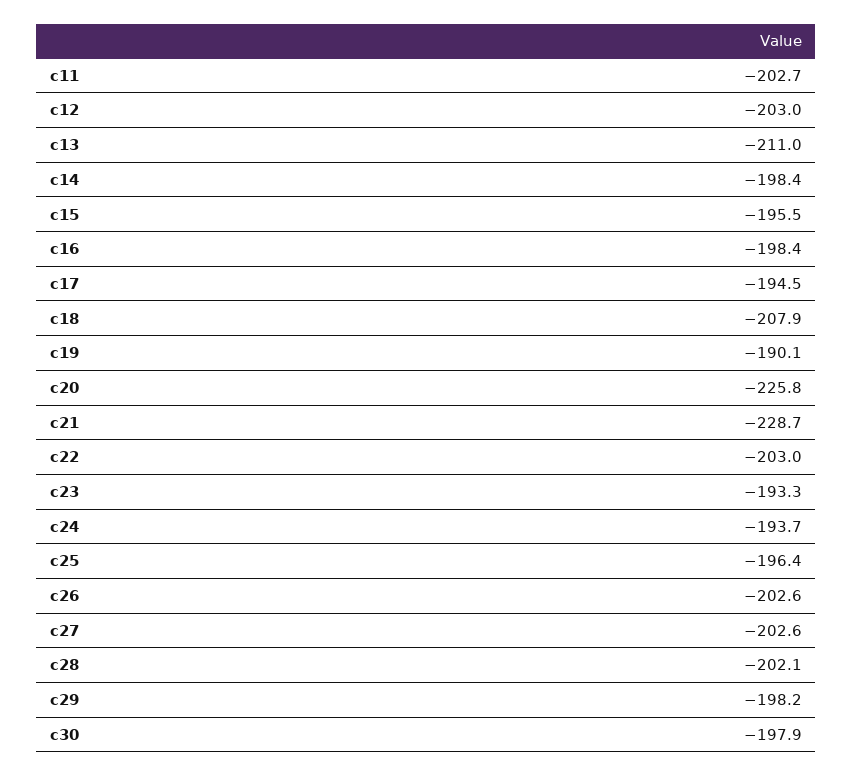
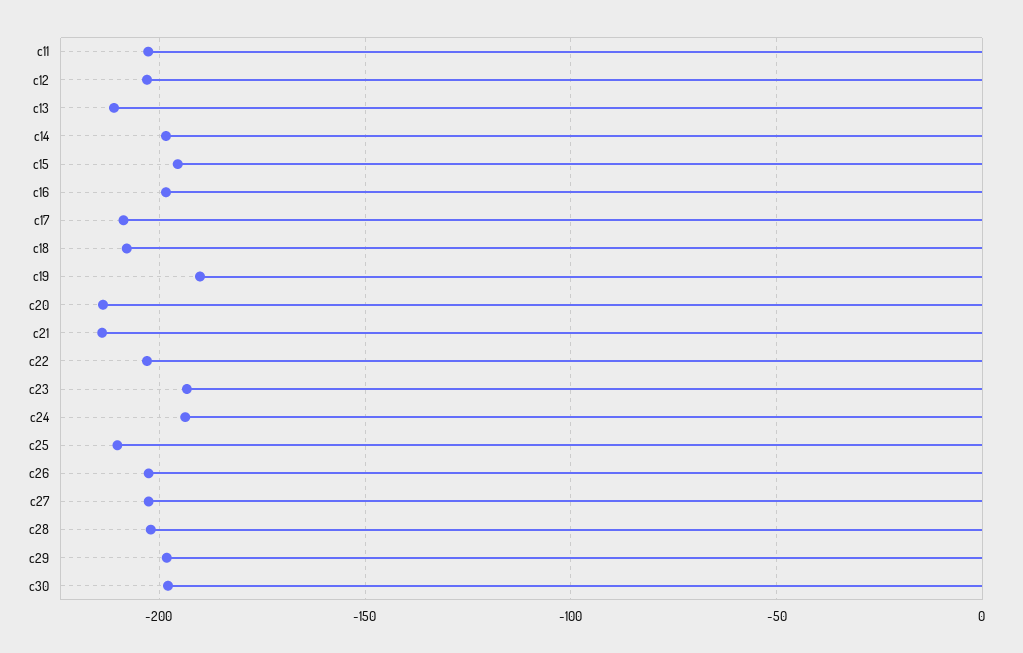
c17: -194.5 -> -210
c20: -225.8 -> -215
c21: -228.7 -> -215
c25: -196.4 -> -210

